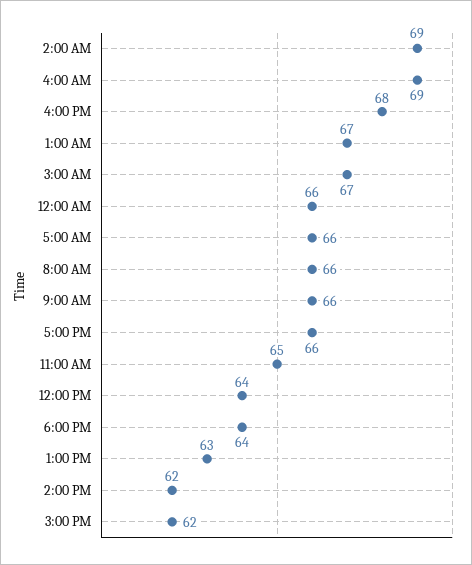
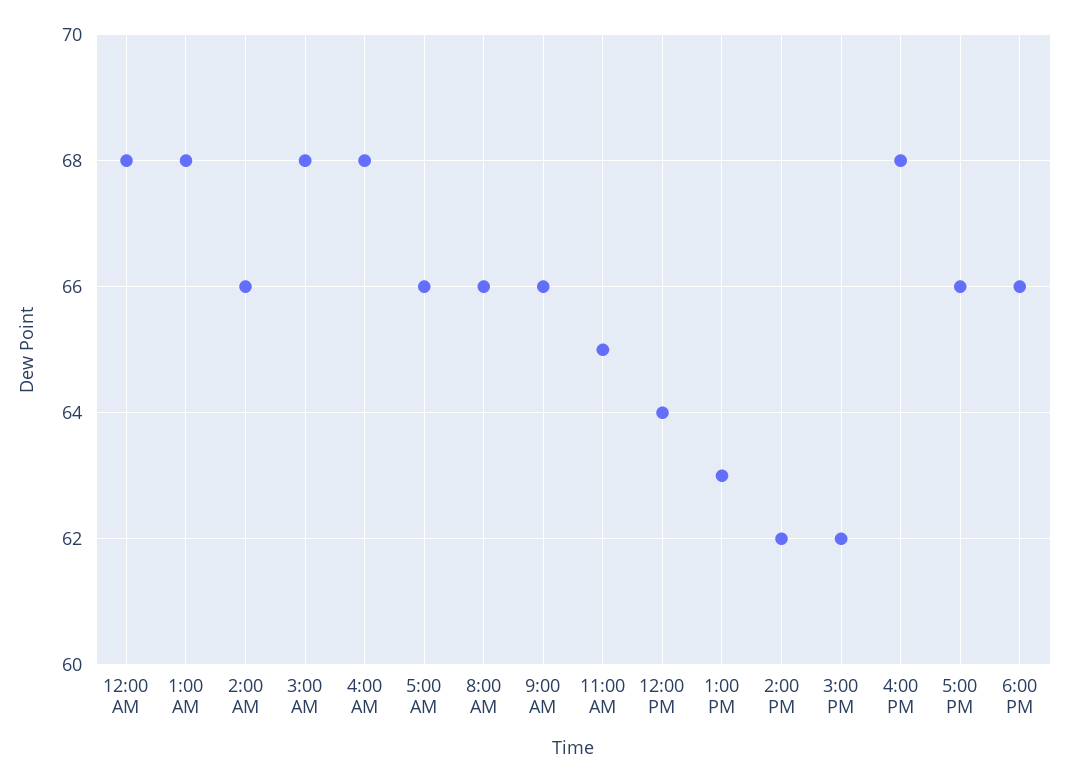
2:00 AM: 69 -> 66
4:00 AM: 69 -> 68
1:00 AM: 67 -> 68
3:00 AM: 67 -> 68
12:00 AM: 66 -> 68
6:00 PM: 64 -> 66

